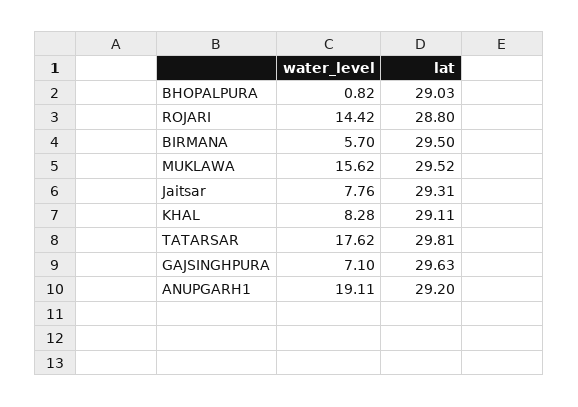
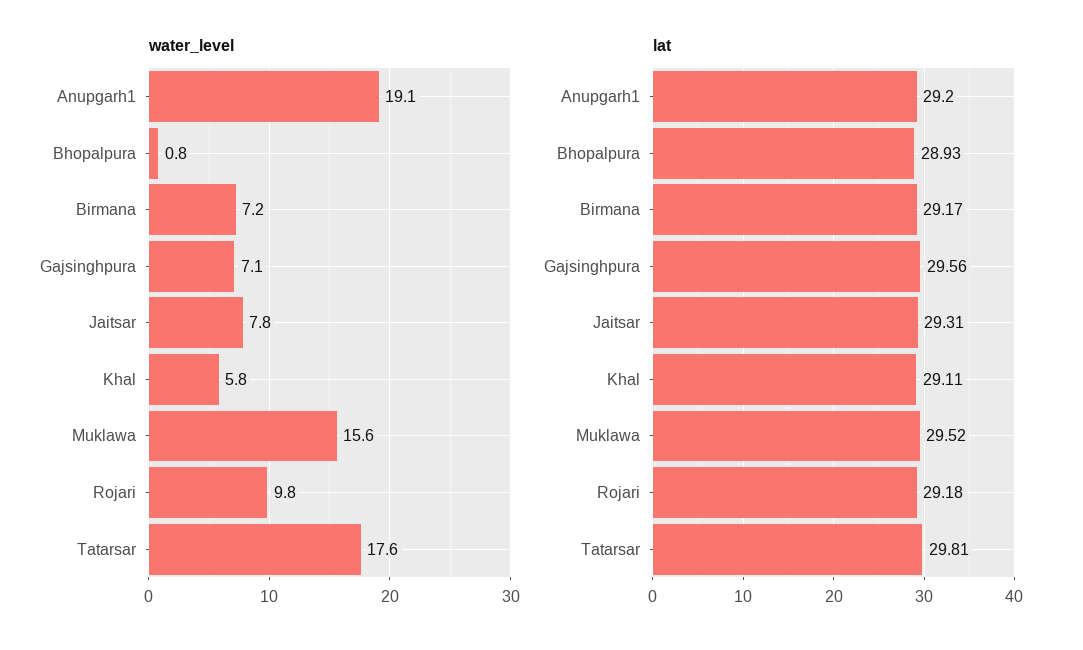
lat, BHOPALPURA: 29.03 -> 28.93
water_level, ROJARI: 14.42 -> 9.8
lat, ROJARI: 28.8 -> 29.18
water_level, BIRMANA: 5.7 -> 7.2
lat, BIRMANA: 29.5 -> 29.17
water_level, KHAL: 8.28 -> 5.8
lat, GAJSINGHPURA: 29.63 -> 29.56

